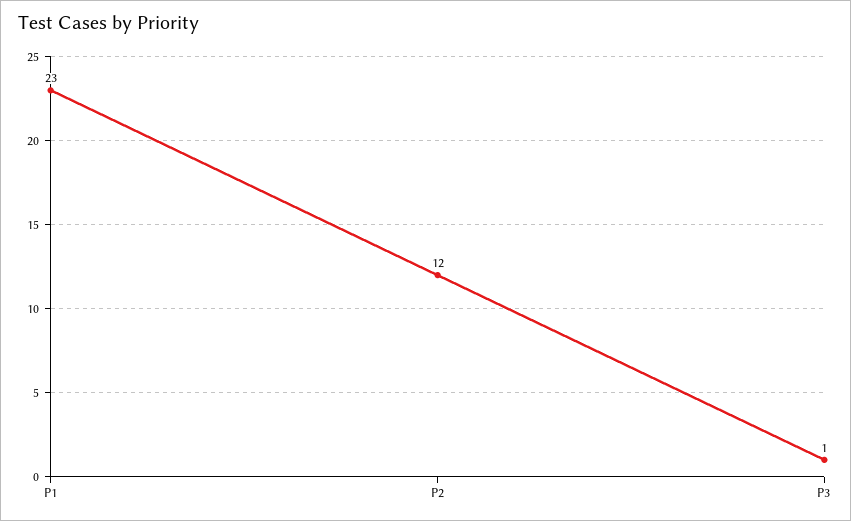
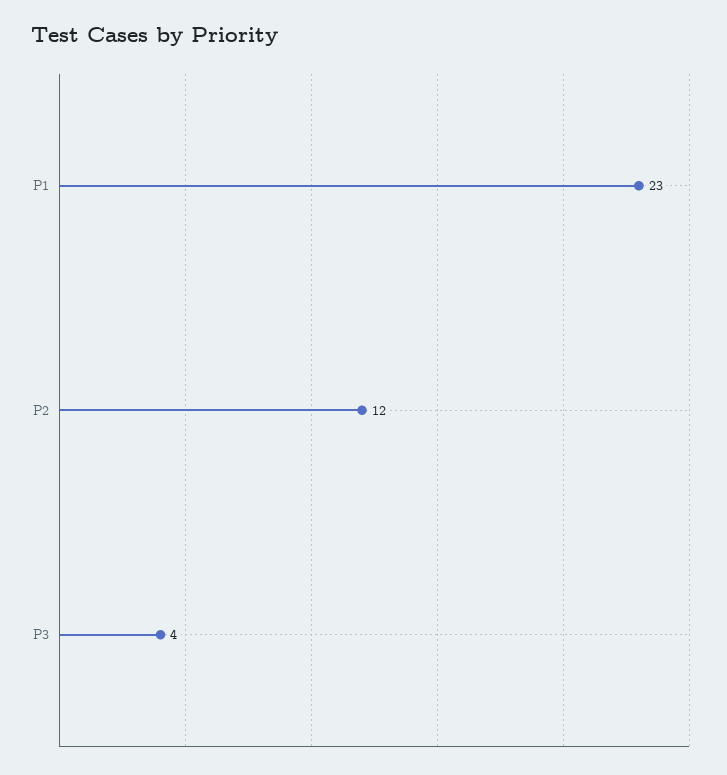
P3: 1 -> 4

